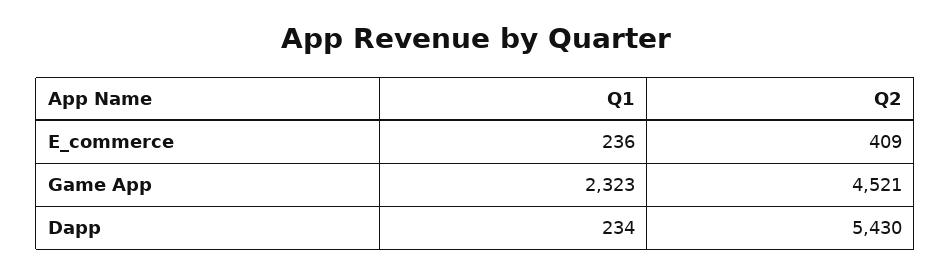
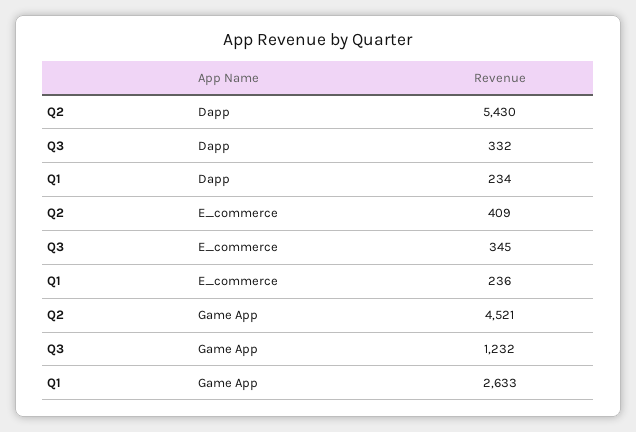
Q1, Game App: 2323 -> 2633
Q3, Dapp: none -> 332
Q3, E_commerce: none -> 345
Q3, Game App: none -> 1232

